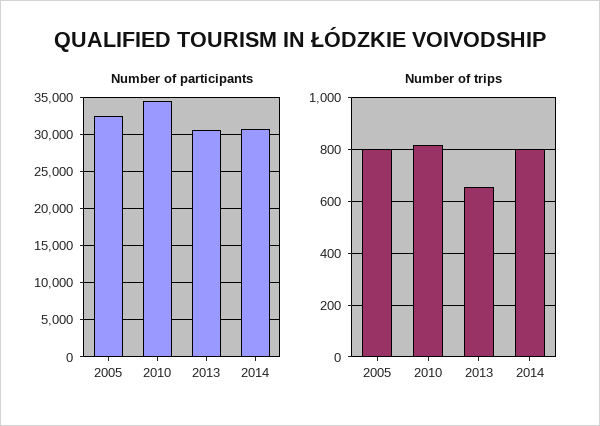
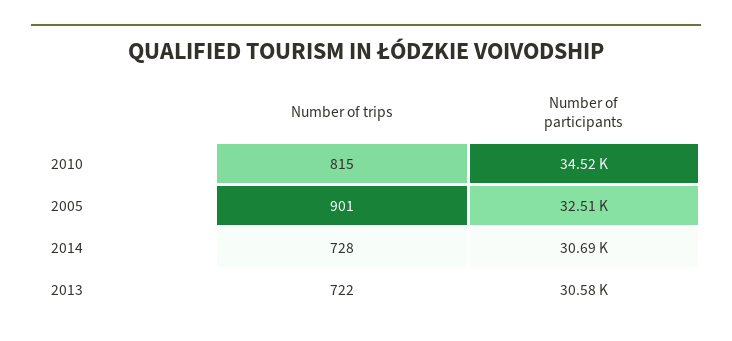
Number of trips, 2005: 800 -> 901
Number of trips, 2013: 650 -> 722
Number of trips, 2014: 800 -> 728

